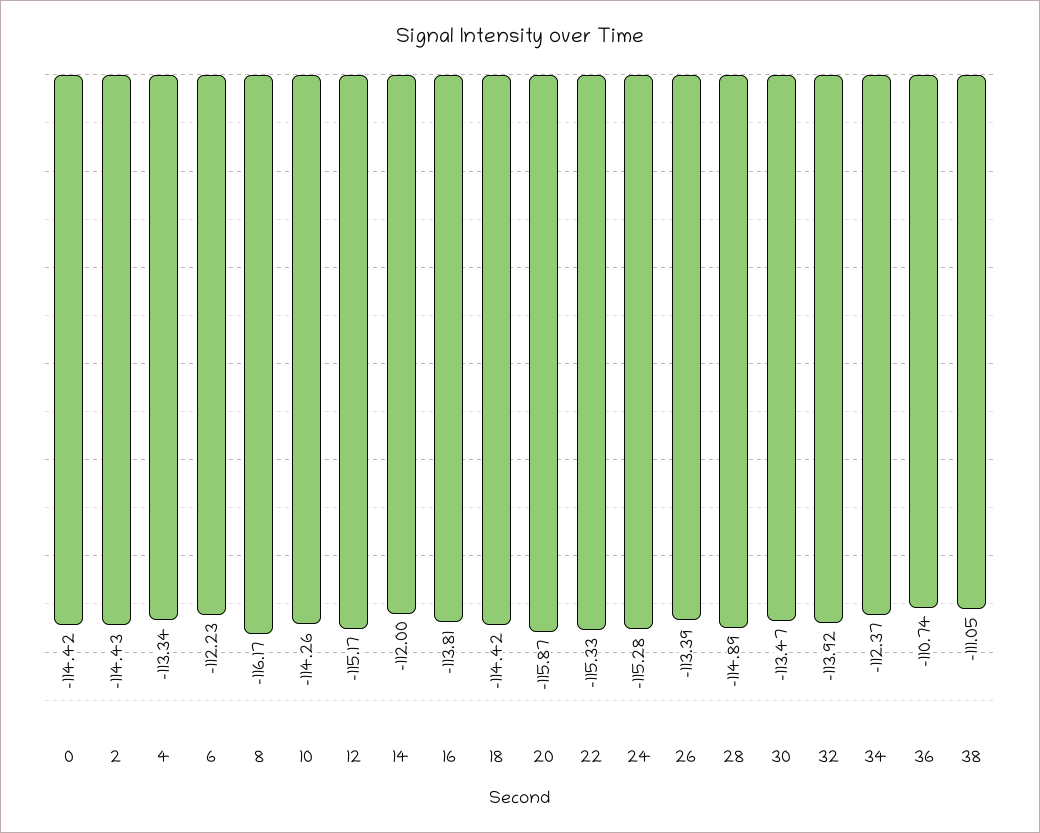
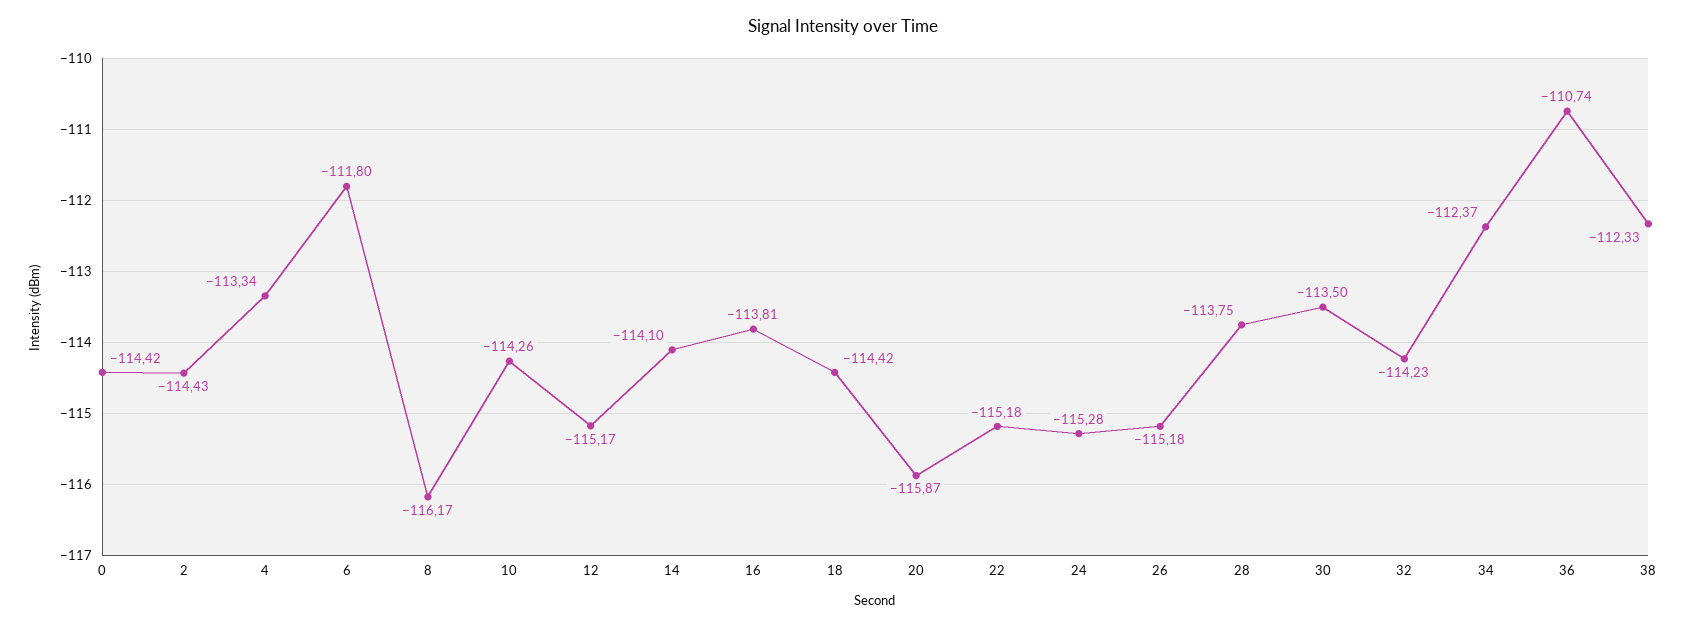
6: -112.23 -> -111.8
14: -112 -> -114.1
22: -115.33 -> -115.18
26: -113.39 -> -115.18
28: -114.89 -> -113.75
30: -113.47 -> -113.5
32: -113.92 -> -114.23
38: -111.05 -> -112.33

